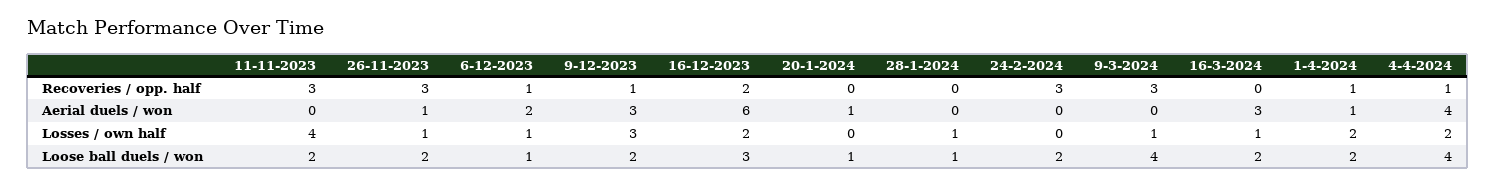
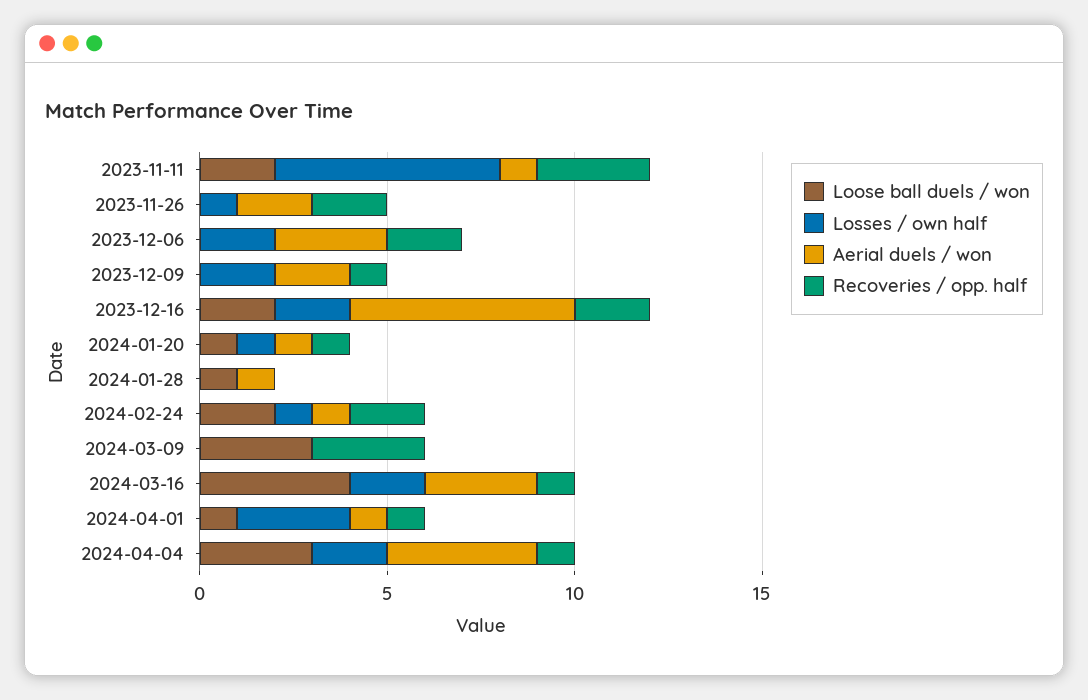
Recoveries / opp. half, 26-11-2023: 3 -> 2
Recoveries / opp. half, 6-12-2023: 1 -> 2
Recoveries / opp. half, 20-1-2024: 0 -> 1
Recoveries / opp. half, 24-2-2024: 3 -> 2
Recoveries / opp. half, 16-3-2024: 0 -> 1
Aerial duels / won, 11-11-2023: 0 -> 1
Aerial duels / won, 26-11-2023: 1 -> 2
Aerial duels / won, 6-12-2023: 2 -> 3
Aerial duels / won, 9-12-2023: 3 -> 2
Aerial duels / won, 28-1-2024: 0 -> 1
Aerial duels / won, 24-2-2024: 0 -> 1
Losses / own half, 11-11-2023: 4 -> 6
Losses / own half, 6-12-2023: 1 -> 2
Losses / own half, 9-12-2023: 3 -> 2
Losses / own half, 20-1-2024: 0 -> 1
Losses / own half, 28-1-2024: 1 -> 0
Losses / own half, 24-2-2024: 0 -> 1
Losses / own half, 9-3-2024: 1 -> 0
Losses / own half, 16-3-2024: 1 -> 2
Losses / own half, 1-4-2024: 2 -> 3
Loose ball duels / won, 26-11-2023: 2 -> 0
Loose ball duels / won, 6-12-2023: 1 -> 0
Loose ball duels / won, 9-12-2023: 2 -> 0
Loose ball duels / won, 16-12-2023: 3 -> 2
Loose ball duels / won, 9-3-2024: 4 -> 3
Loose ball duels / won, 16-3-2024: 2 -> 4
Loose ball duels / won, 1-4-2024: 2 -> 1
Loose ball duels / won, 4-4-2024: 4 -> 3

